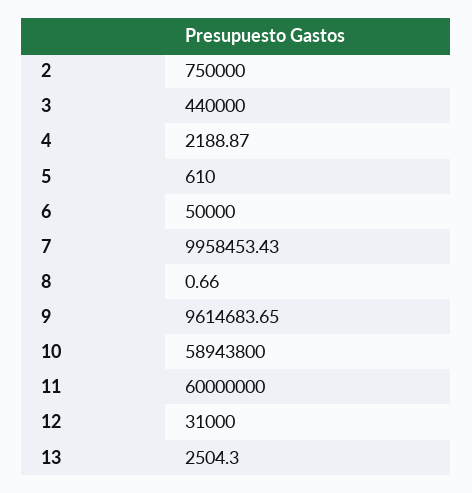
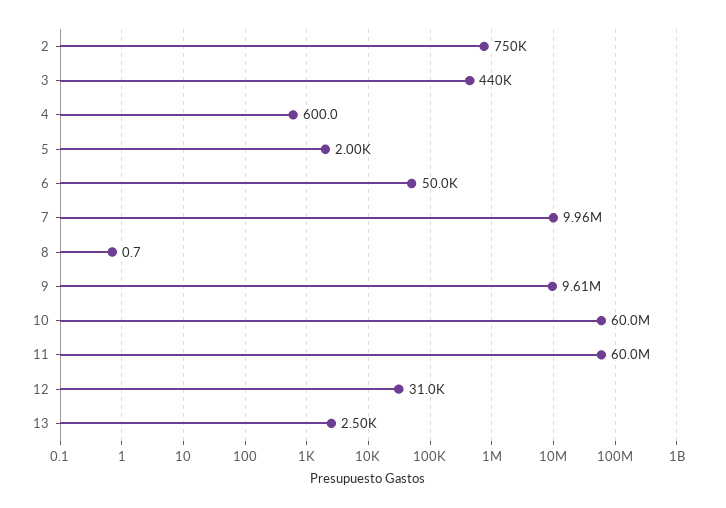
4: 2188.87 -> 600
5: 610 -> 2000
10: 58943800 -> 60000000

